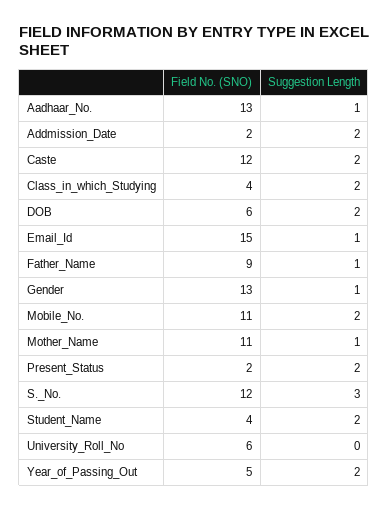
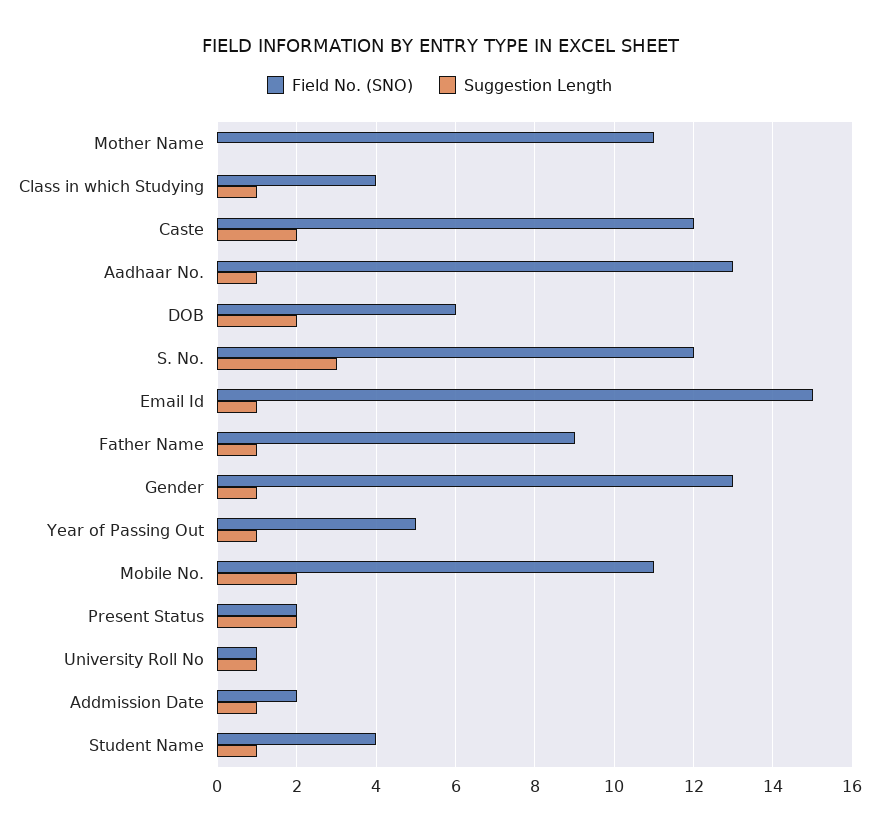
Suggestion Length, Addmission_Date: 2 -> 1
Suggestion Length, Class_in_which_Studying: 2 -> 1
Suggestion Length, Mother_Name: 1 -> 0
Suggestion Length, Student_Name: 2 -> 1
Field No. (SNO), University_Roll_No: 6 -> 1
Suggestion Length, University_Roll_No: 0 -> 1
Suggestion Length, Year_of_Passing_Out: 2 -> 1

